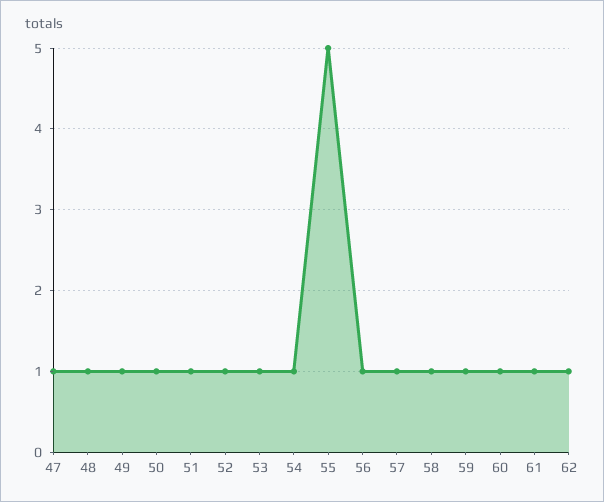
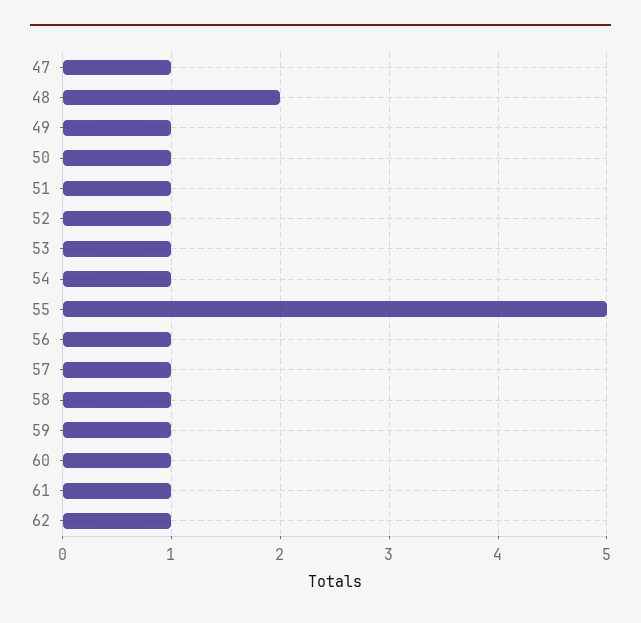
48: 1 -> 2

